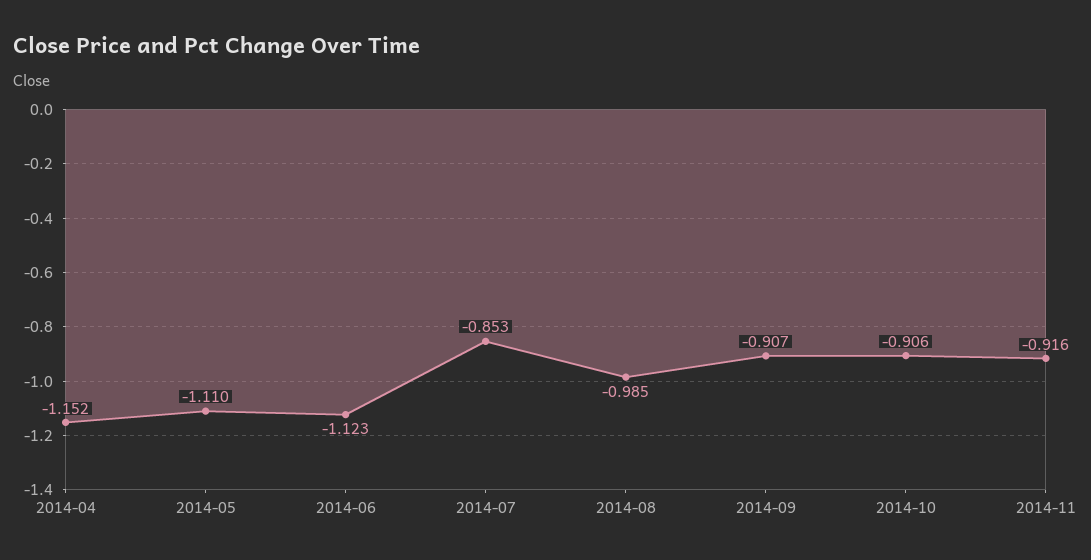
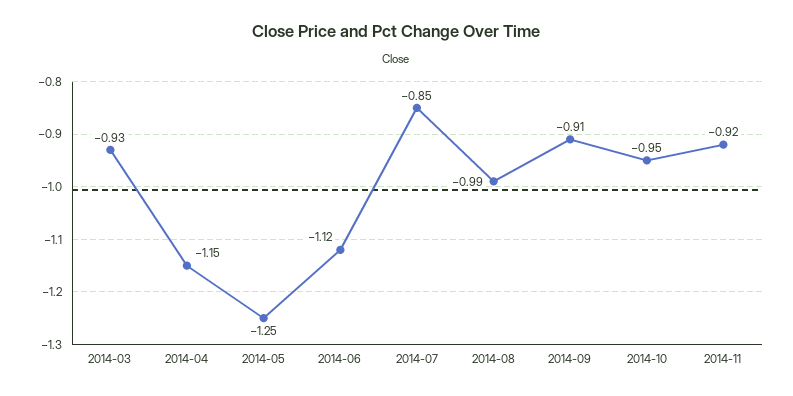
2014-05: -1.11 -> -1.25
2014-10: -0.906 -> -0.95
2014-03: none -> -0.93

